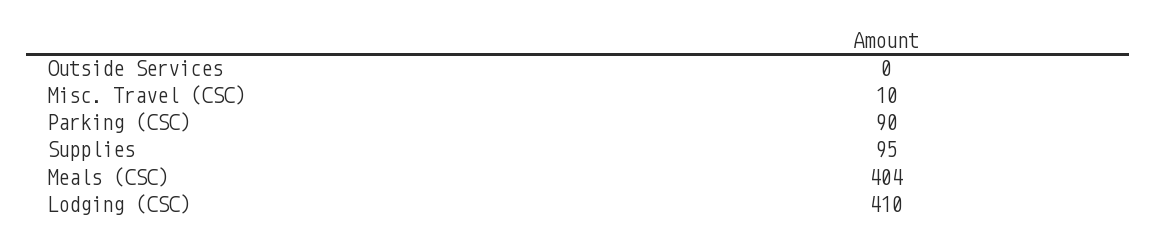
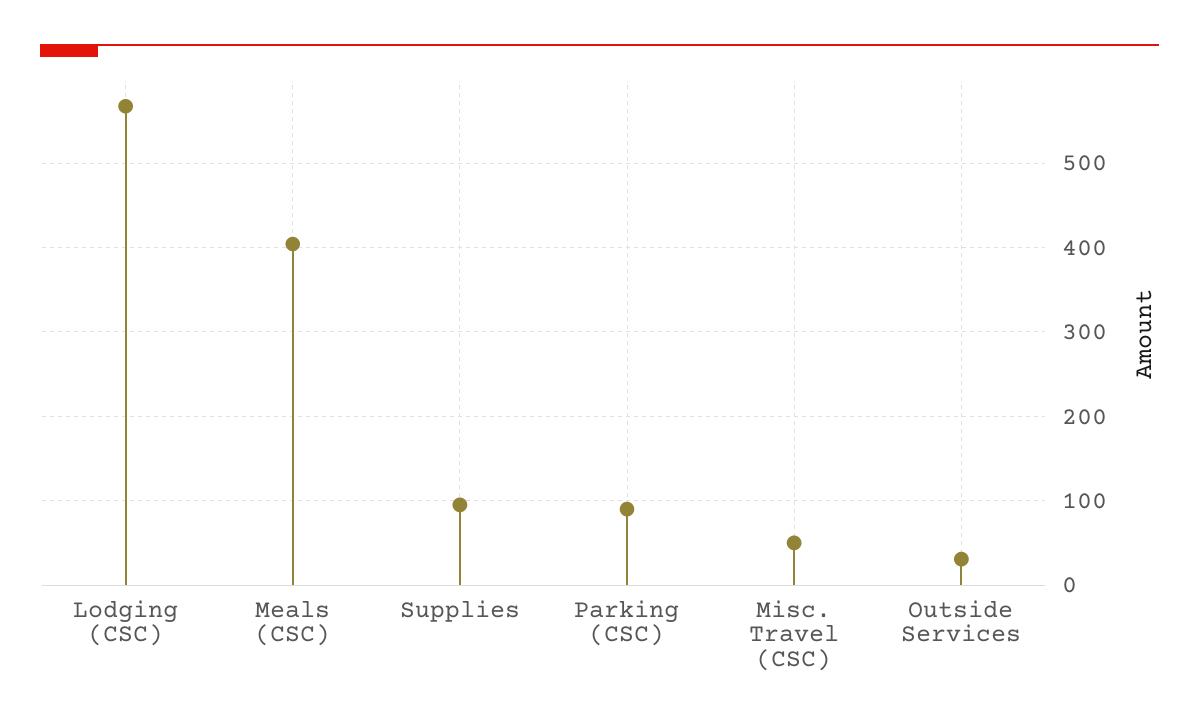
Outside Services: 0 -> 30
Misc. Travel (CSC): 10 -> 50
Lodging (CSC): 410 -> 570

